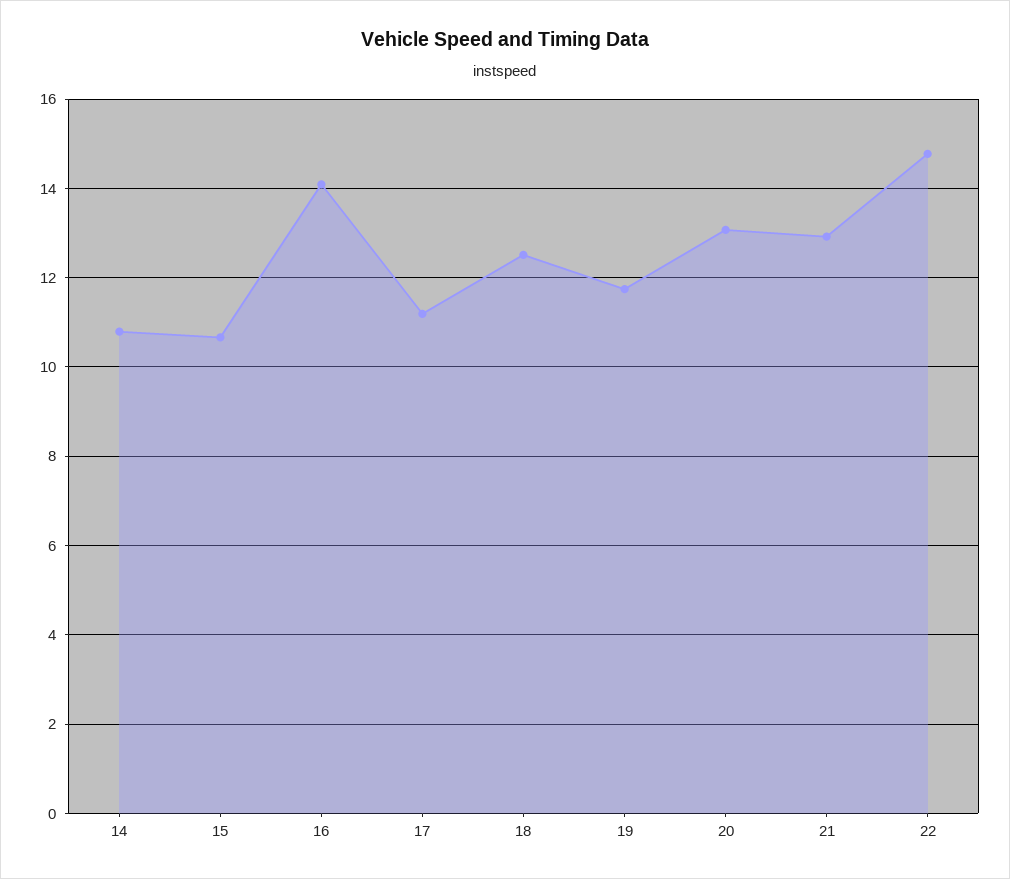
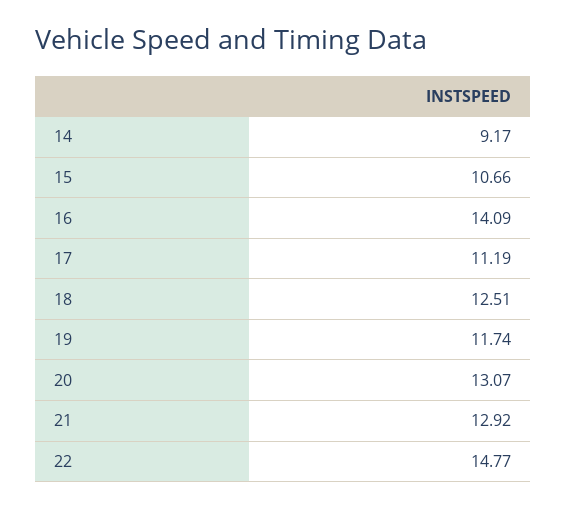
14: 10.8 -> 9.17

